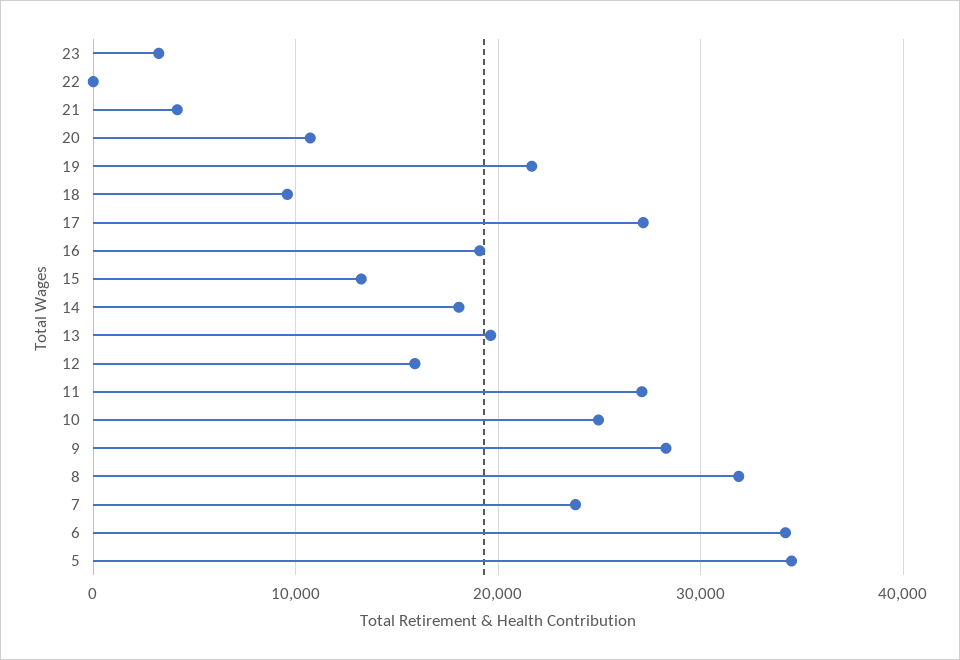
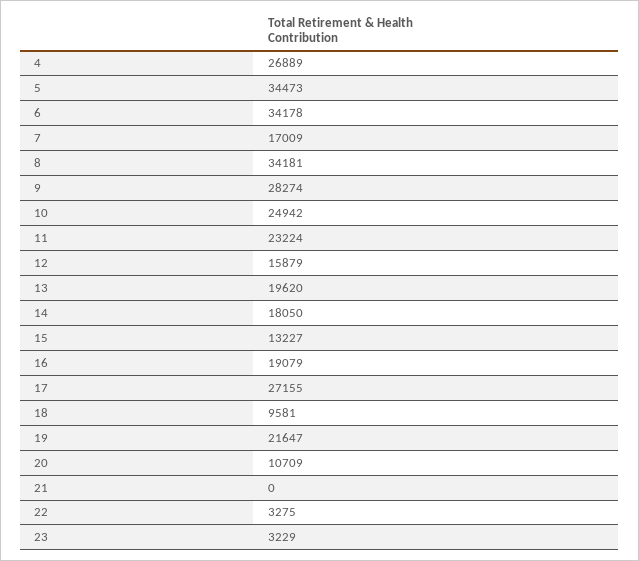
22: 0 -> 3275
21: 4000 -> 0
11: 27000 -> 23224
8: 32000 -> 34181
7: 24000 -> 17009
4: none -> 26889

